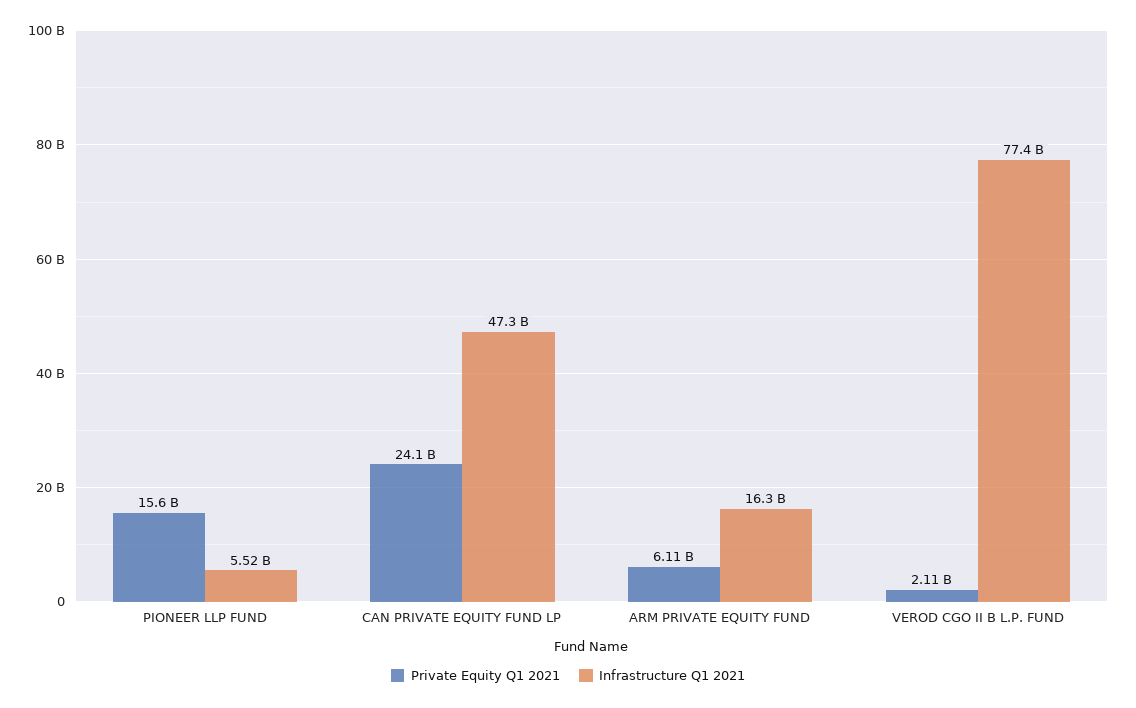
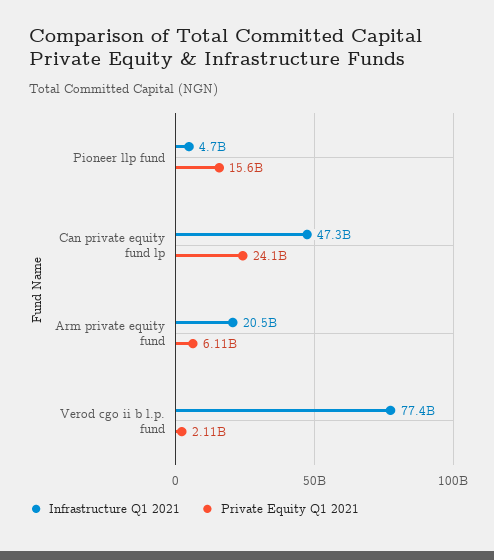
Infrastructure Q1 2021, PIONEER LLP FUND: 5520000000 -> 4700000000
Infrastructure Q1 2021, ARM PRIVATE EQUITY FUND: 16300000000 -> 20500000000

